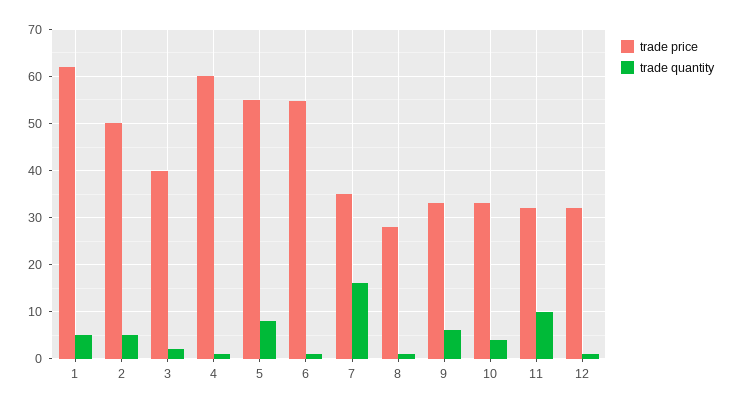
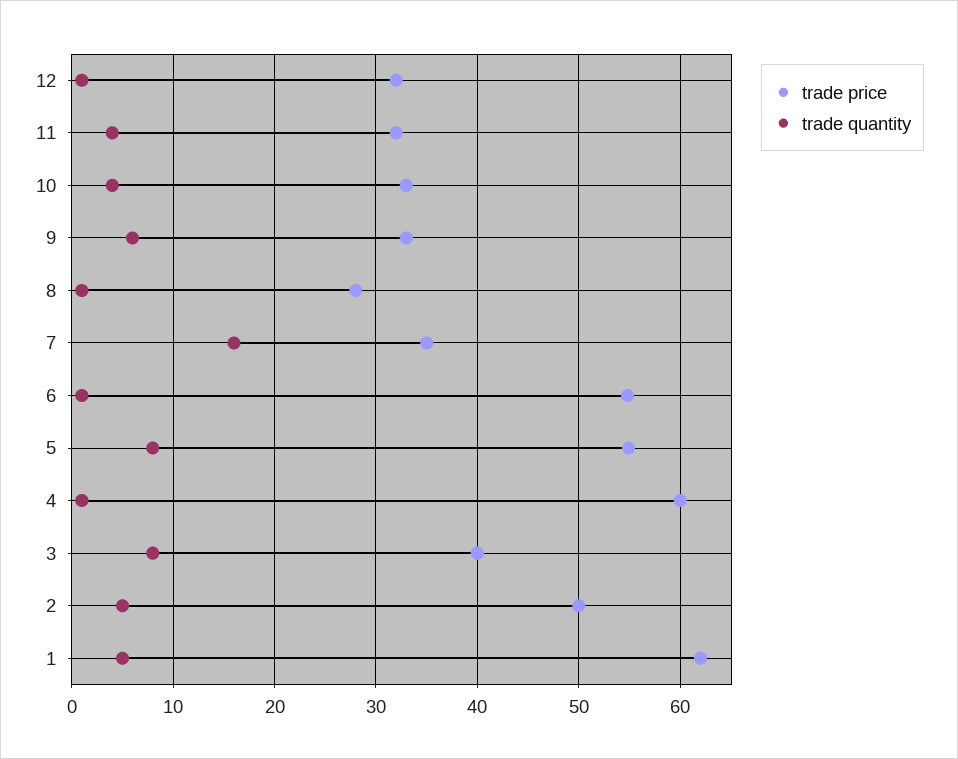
trade quantity, 3: 2 -> 8
trade quantity, 11: 10 -> 4

